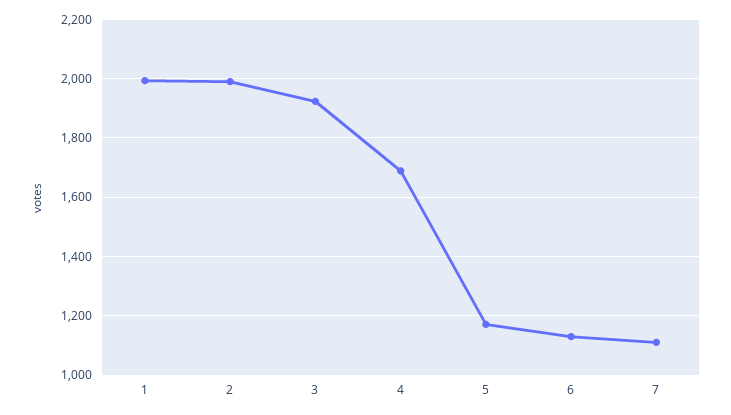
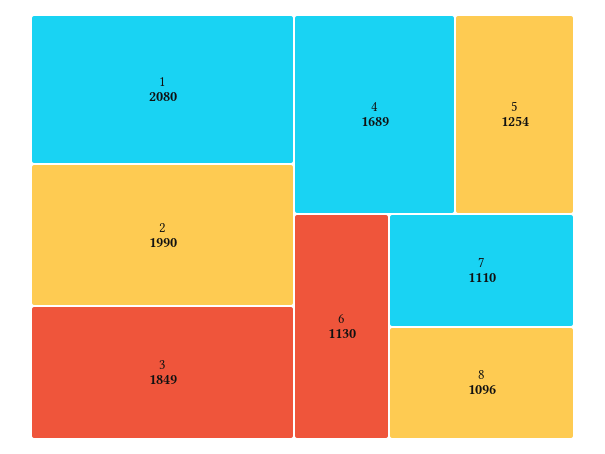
1: 2000 -> 2080
3: 1925 -> 1849
5: 1175 -> 1254
8: none -> 1096

